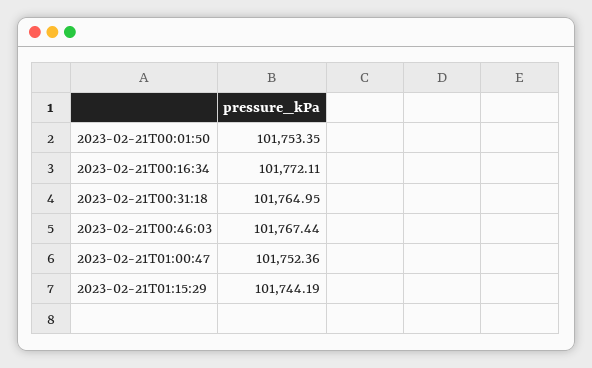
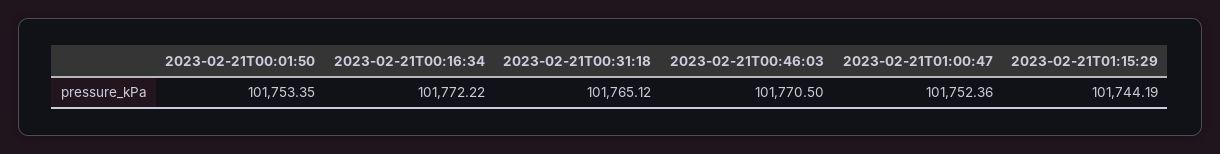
2023-02-21T00:16:34: 101772.11 -> 101772.22
2023-02-21T00:31:18: 101764.95 -> 101765.12
2023-02-21T00:46:03: 101767.44 -> 101770.5

